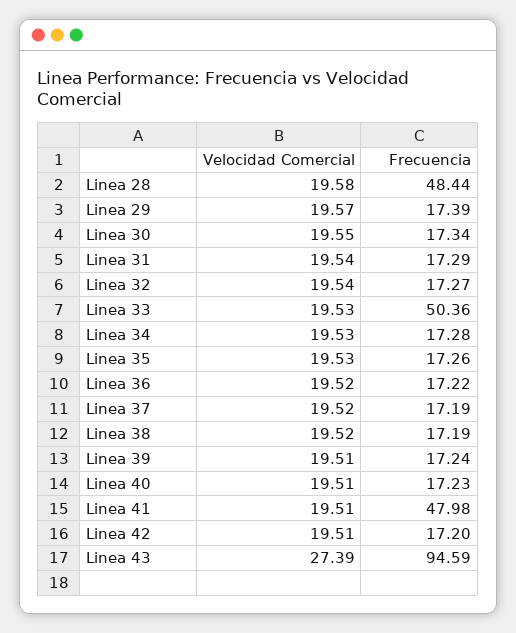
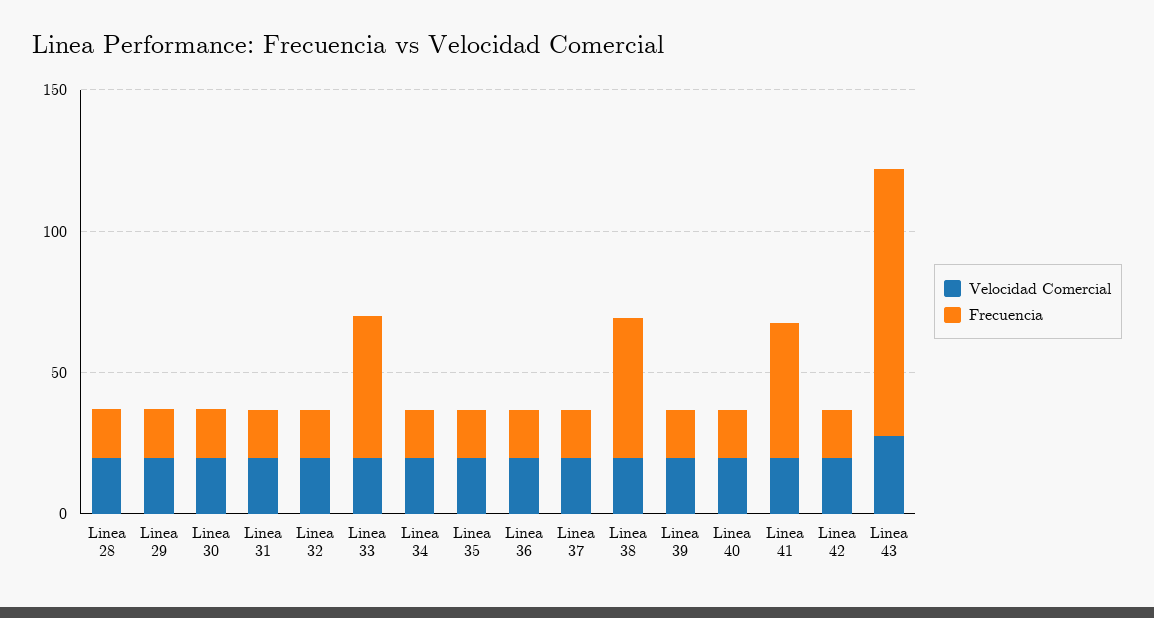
Frecuencia, Linea 28: 48.44 -> 20
Frecuencia, Linea 38: 17.19 -> 50

